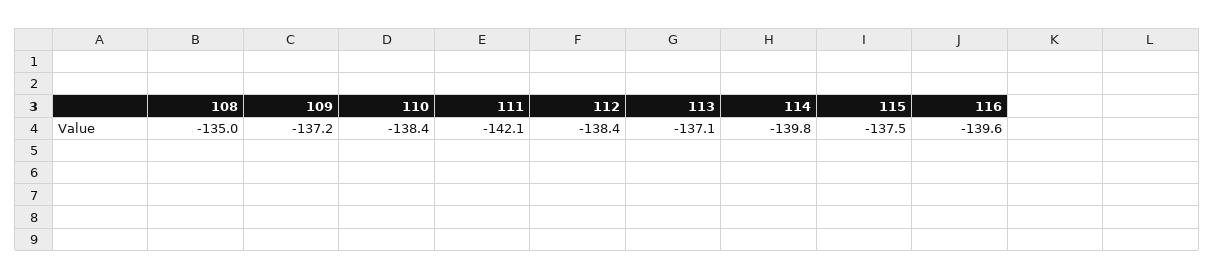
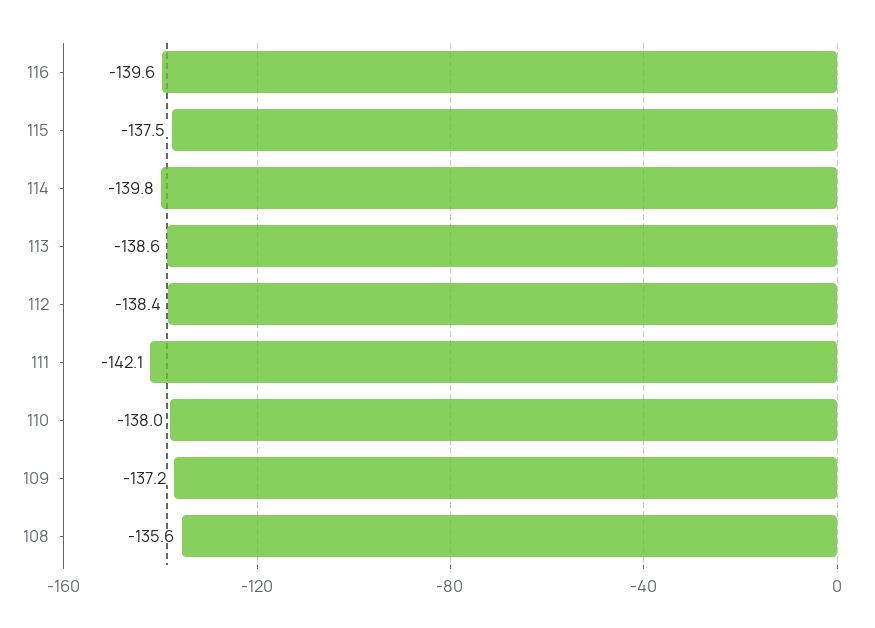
108: -135 -> -135.6
110: -138.4 -> -138
113: -137.1 -> -138.6

